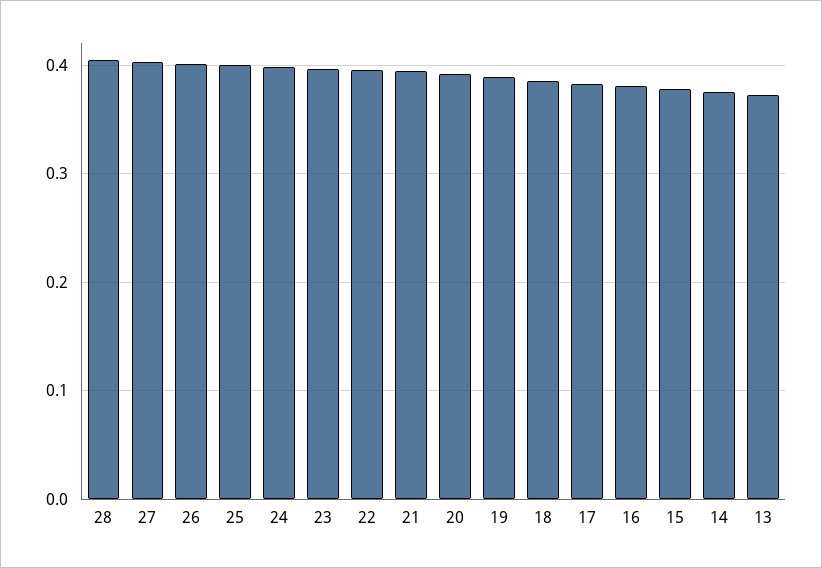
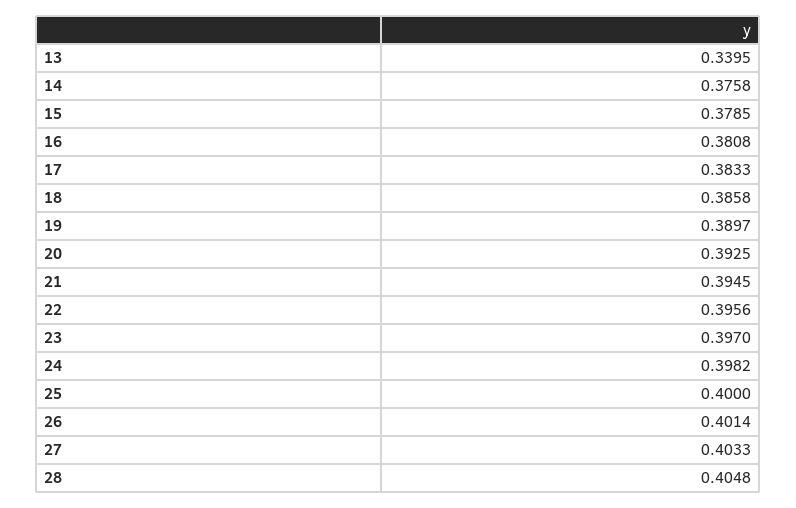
13: 0.37 -> 0.3395

